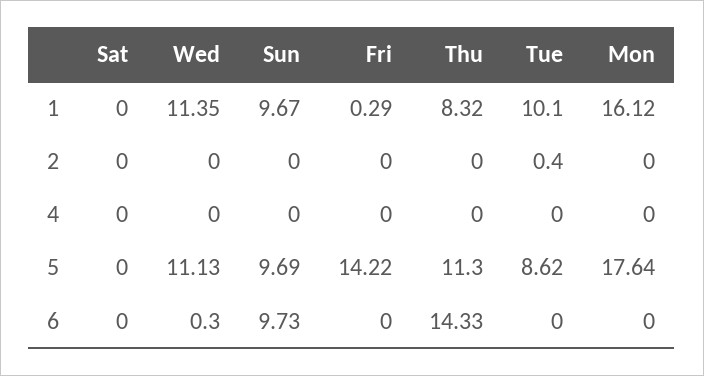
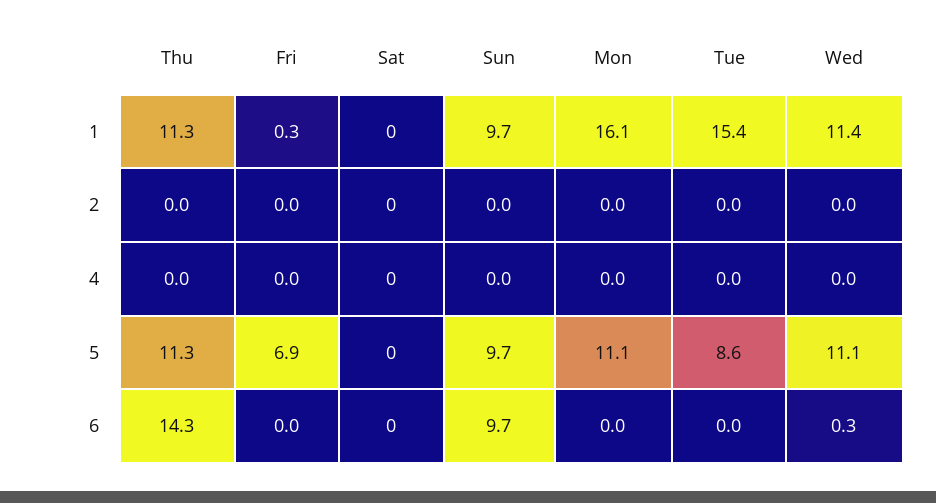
Thu, 1: 8.32 -> 11.3
Tue, 1: 10.1 -> 15.4
Tue, 2: 0.4 -> 0
Fri, 5: 14.22 -> 6.9
Mon, 5: 17.64 -> 11.1

